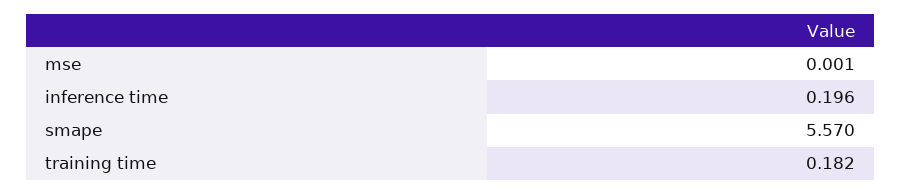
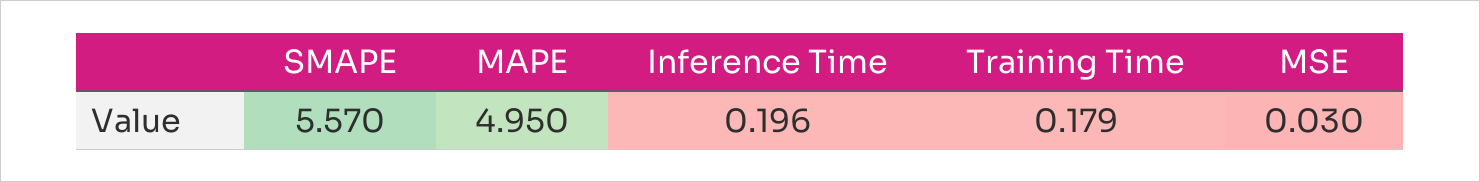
mse: 0.001 -> 0.03
training time: 0.182 -> 0.179
MAPE: none -> 4.95

